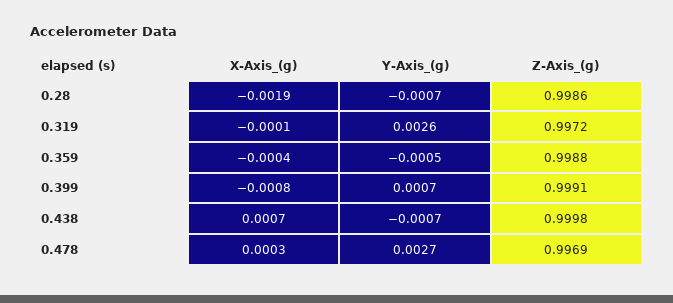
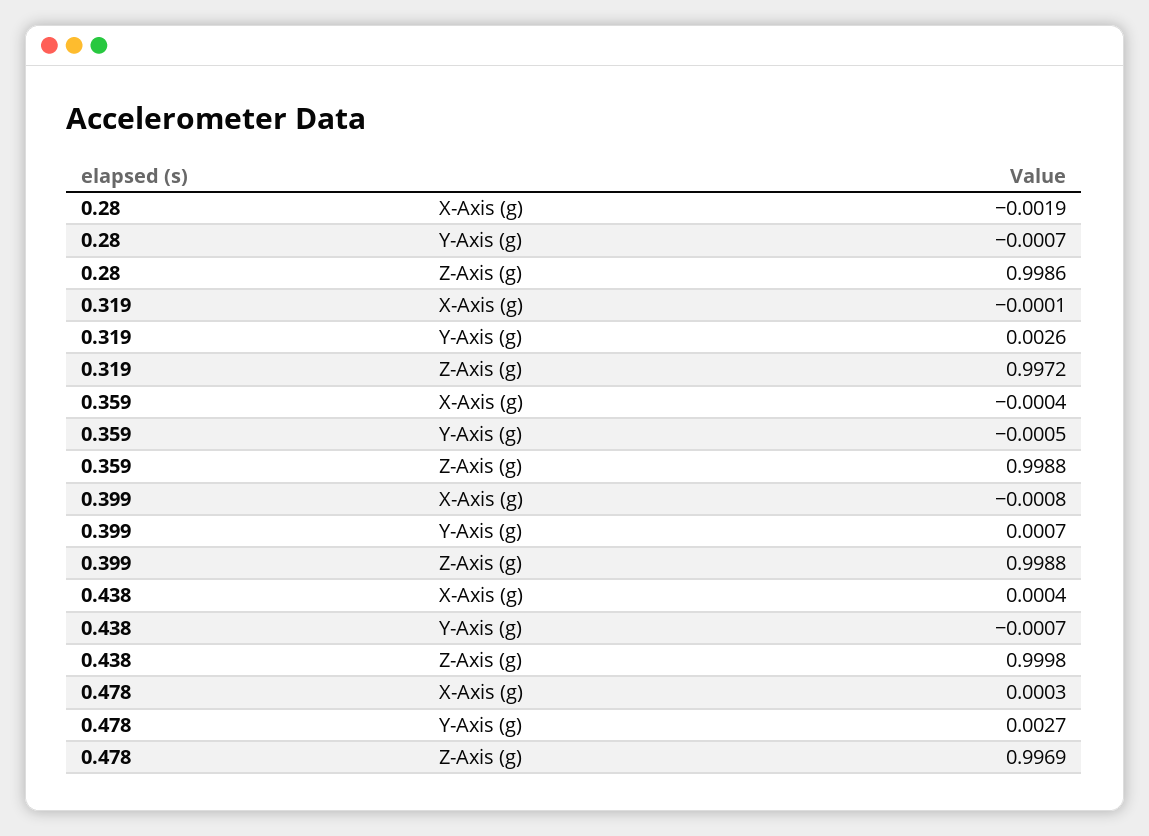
Z-Axis_(g), 0.399: 0.9991 -> 0.9988
X-Axis_(g), 0.438: 0.0007 -> 0.0004

